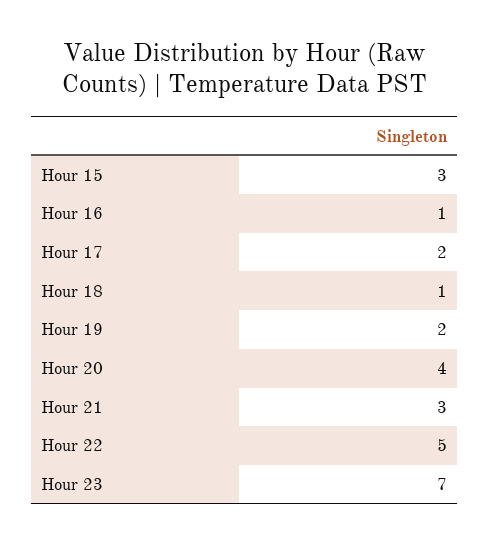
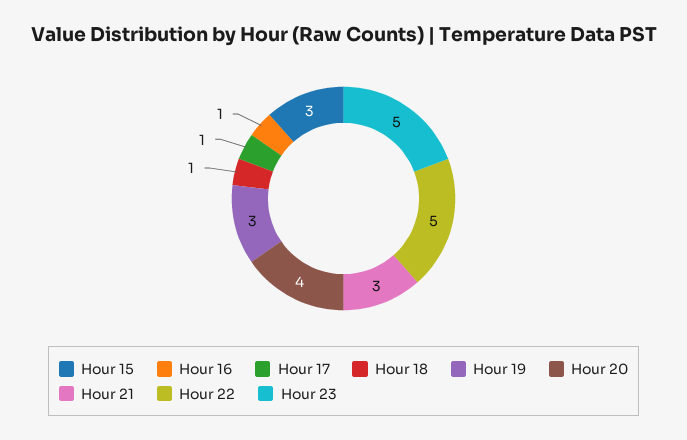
Hour 17: 2 -> 1
Hour 19: 2 -> 3
Hour 23: 7 -> 5

